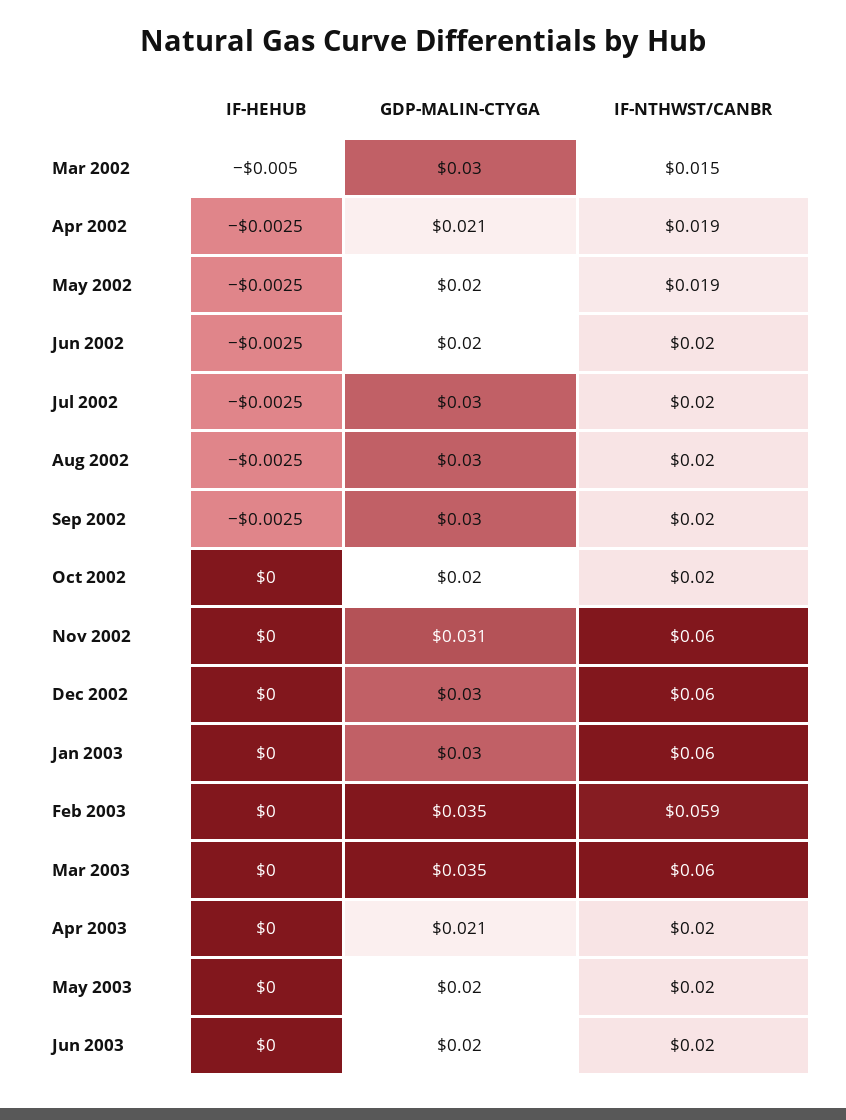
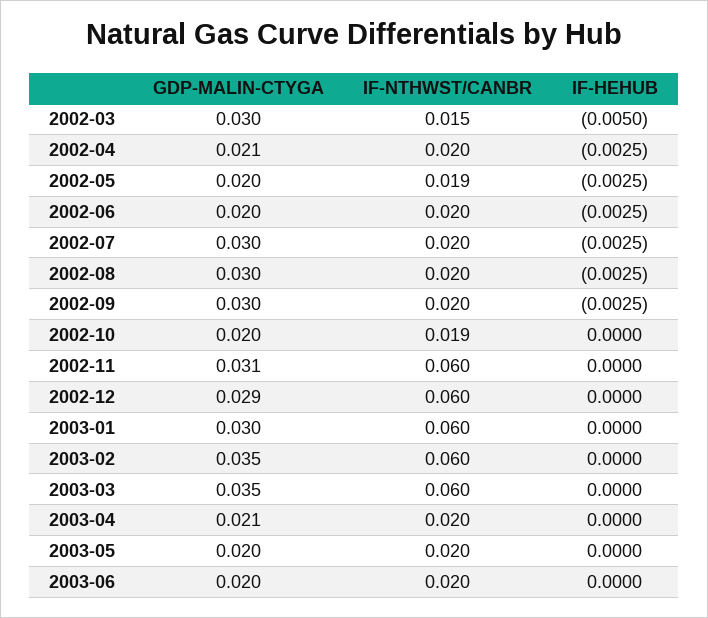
IF-NTHWST/CANBR, Apr 2002: 0.019 -> 0.02
IF-NTHWST/CANBR, Oct 2002: 0.02 -> 0.019
GDP-MALIN-CTYGA, Dec 2002: 0.03 -> 0.029
IF-NTHWST/CANBR, Feb 2003: 0.059 -> 0.06

